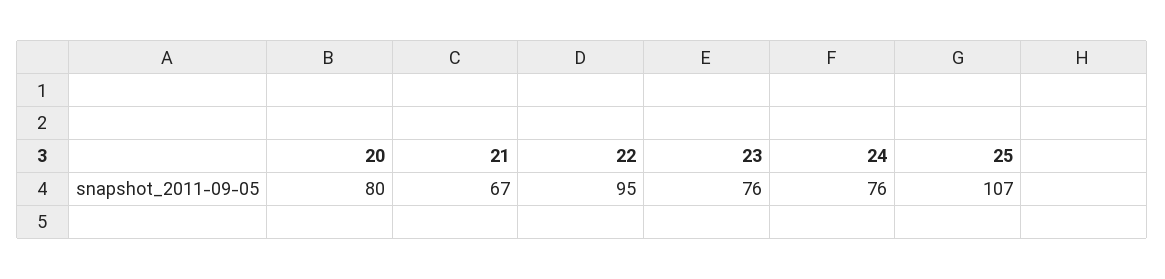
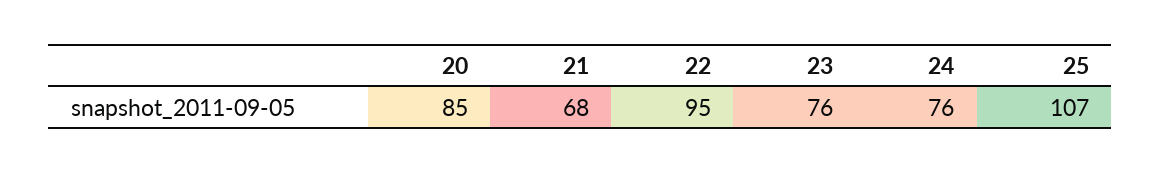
20: 80 -> 85
21: 67 -> 68

